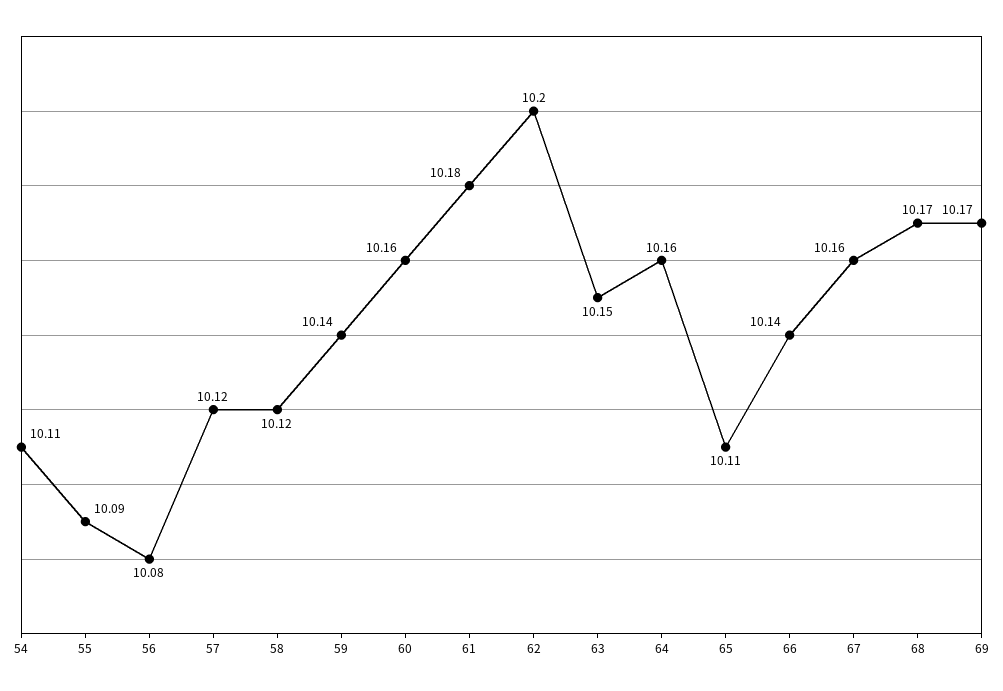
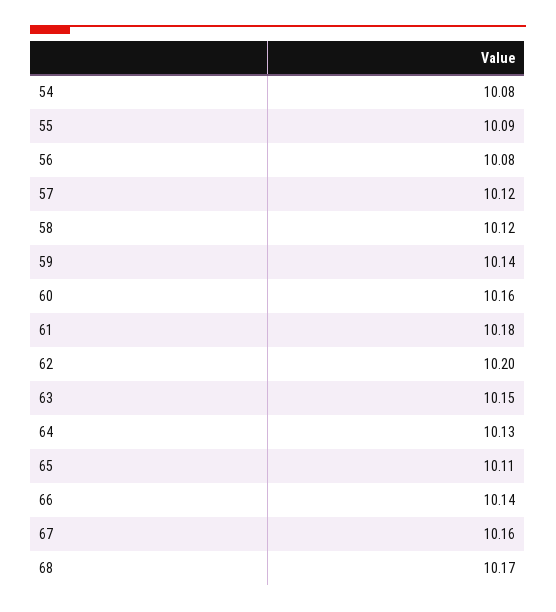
54: 10.11 -> 10.08
64: 10.16 -> 10.13
69: 10.17 -> none

